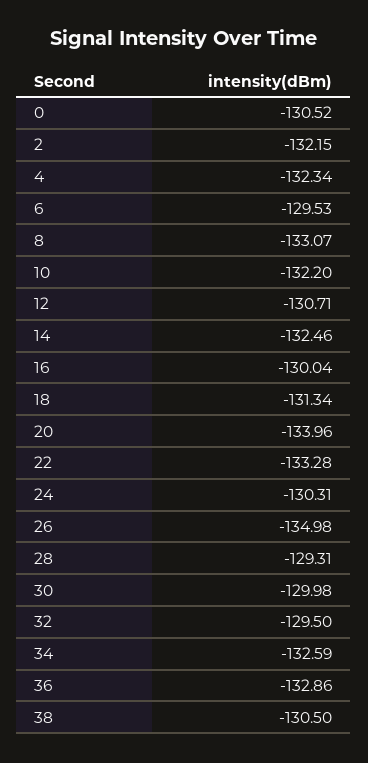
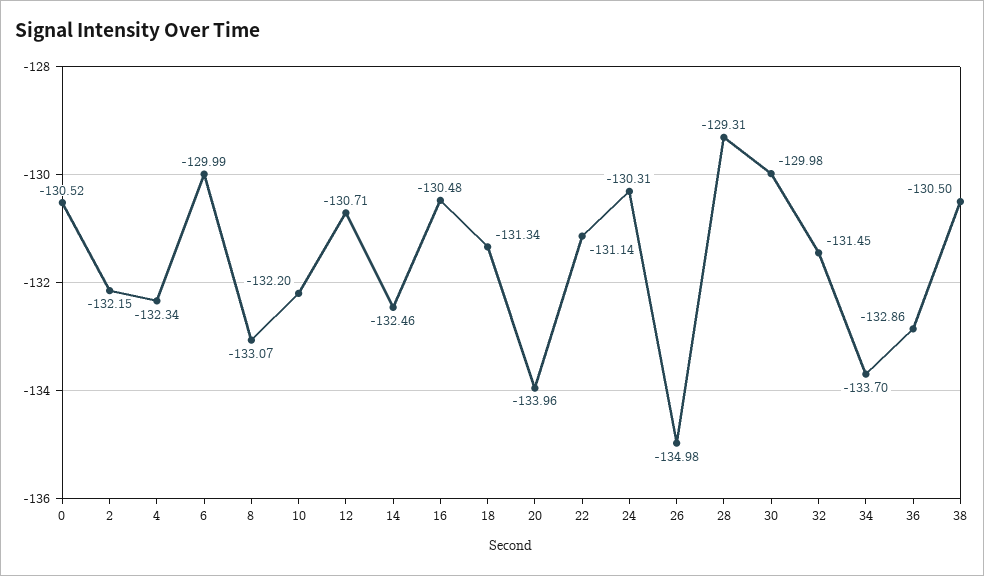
6: -129.53 -> -129.99
16: -130.04 -> -130.48
22: -133.28 -> -131.14
32: -129.5 -> -131.45
34: -132.59 -> -133.7

